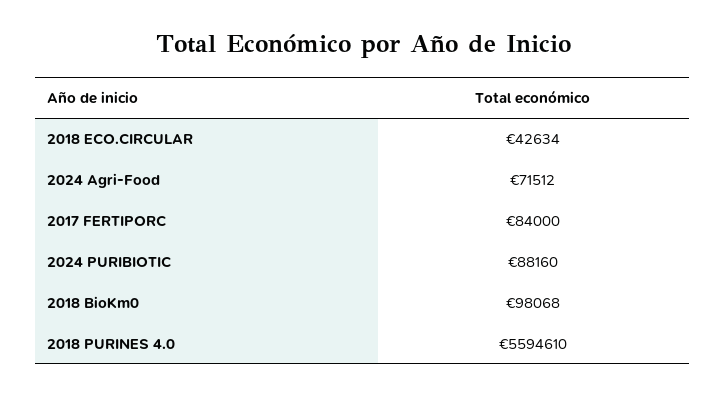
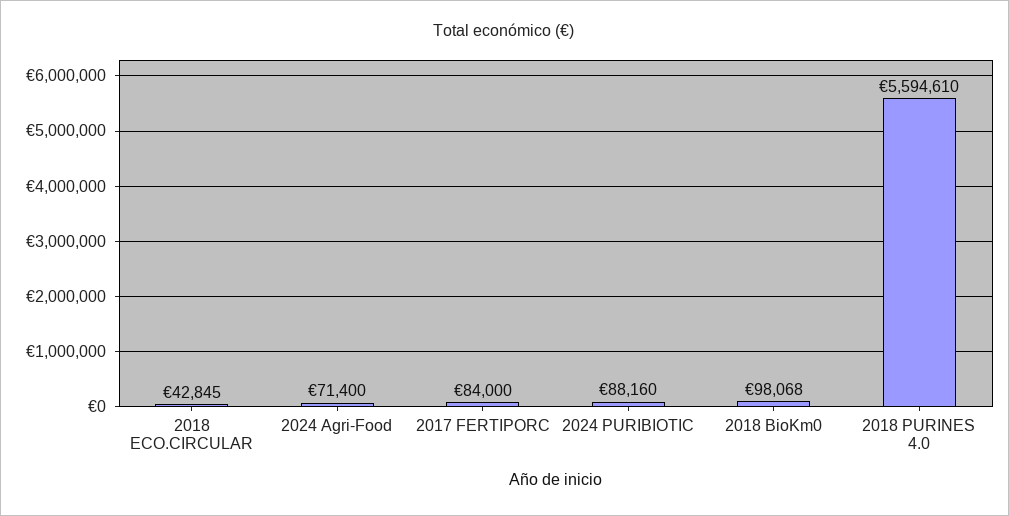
2018 ECO.CIRCULAR: 42634 -> 42845
2024 Agri-Food: 71512 -> 71400

